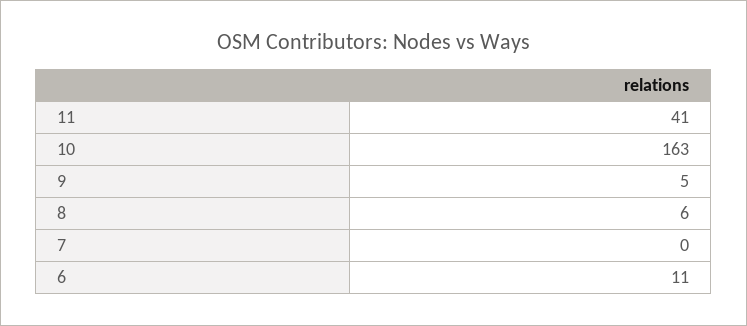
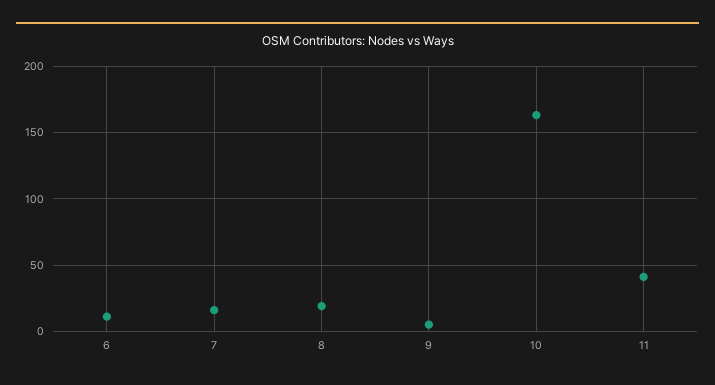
8: 6 -> 20
7: 0 -> 15

